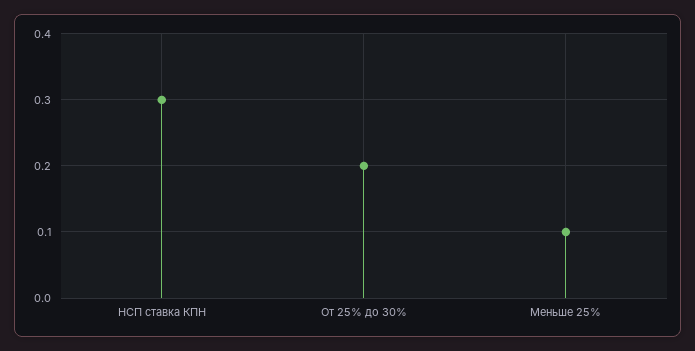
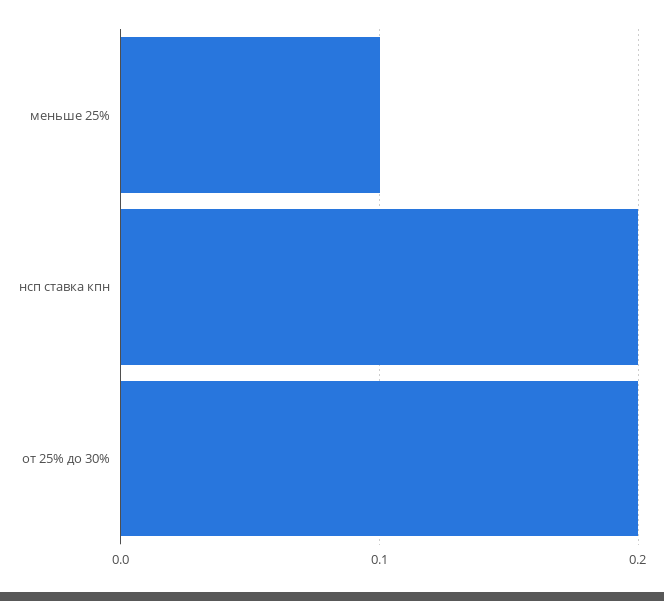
НСП ставка КПН: 0.3 -> 0.2

